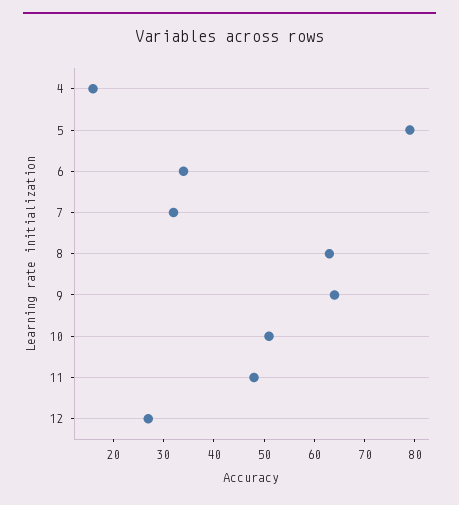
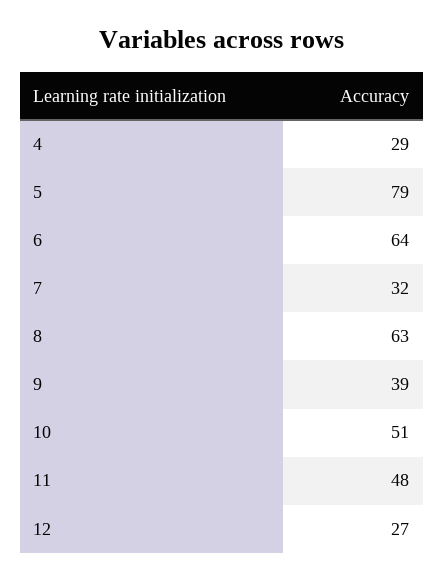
4: 15 -> 29
6: 35 -> 64
9: 65 -> 39

